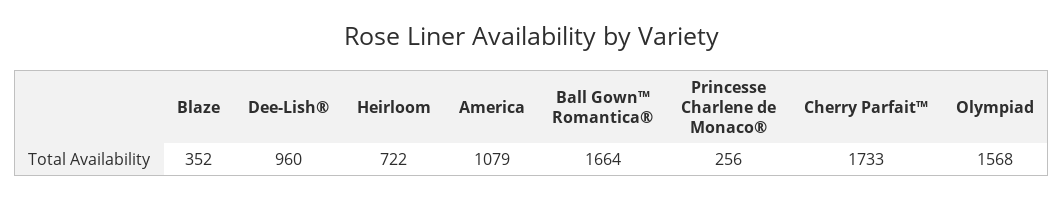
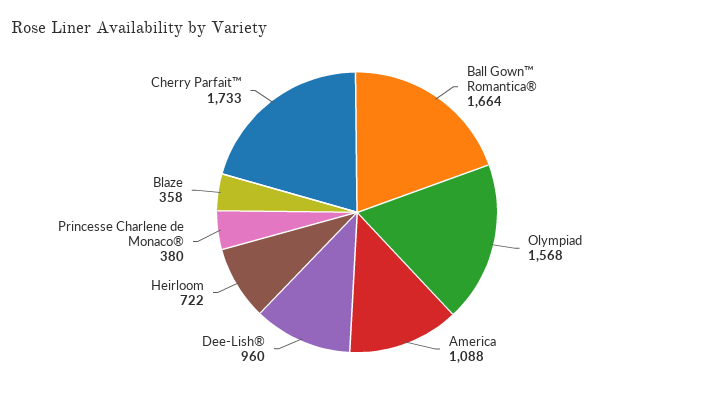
Blaze: 352 -> 358
America: 1079 -> 1088
Princesse Charlene de Monaco®: 256 -> 380

